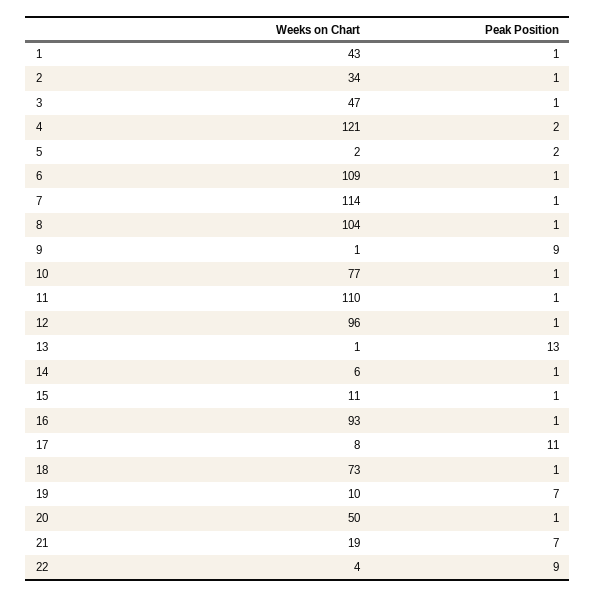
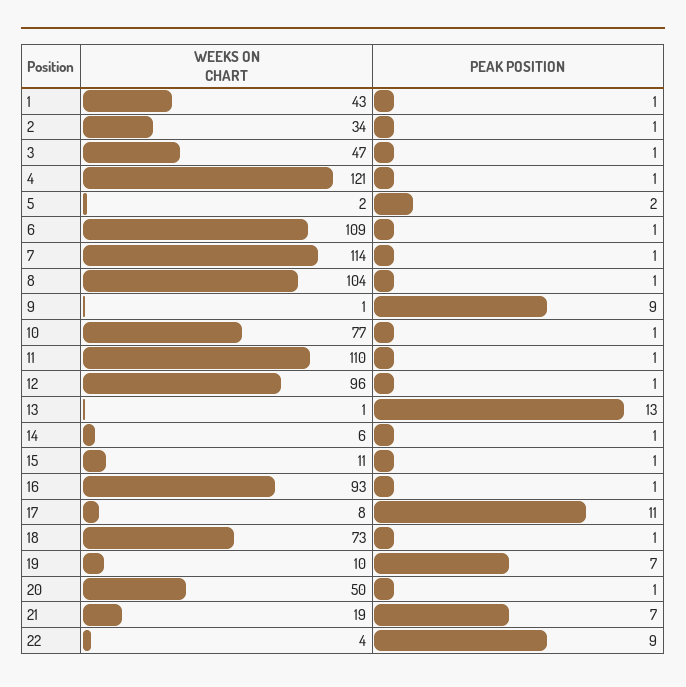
Peak Position, 4: 2 -> 1

